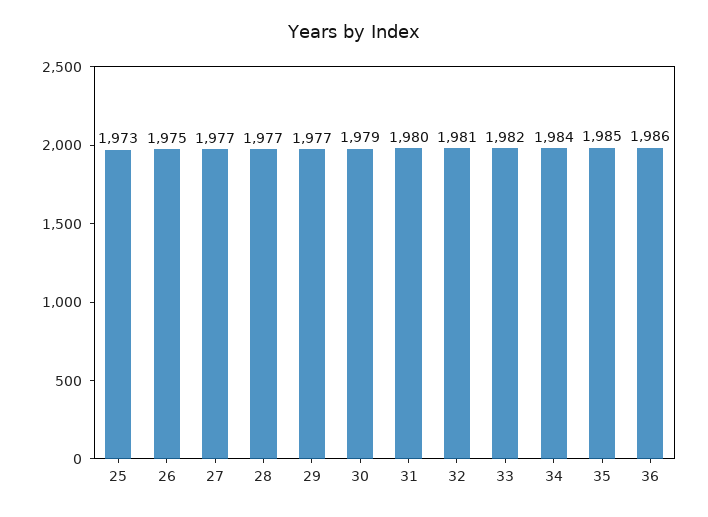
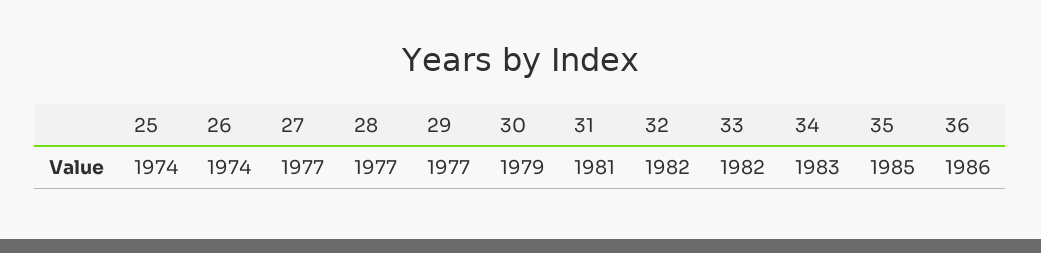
25: 1973 -> 1974
26: 1975 -> 1974
31: 1980 -> 1981
32: 1981 -> 1982
34: 1984 -> 1983

